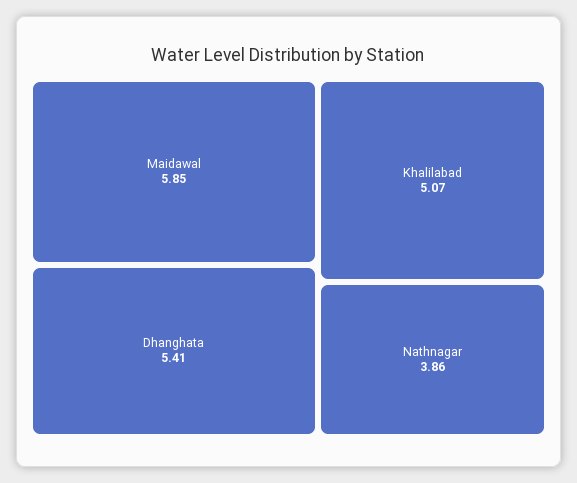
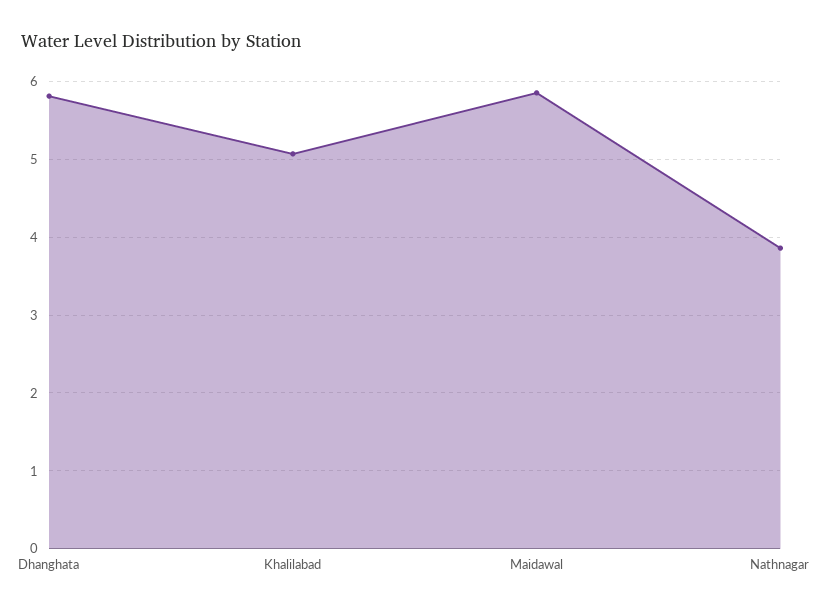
Dhanghata: 5.41 -> 5.8

